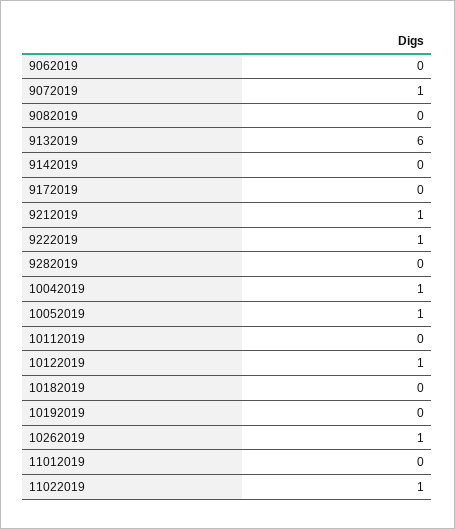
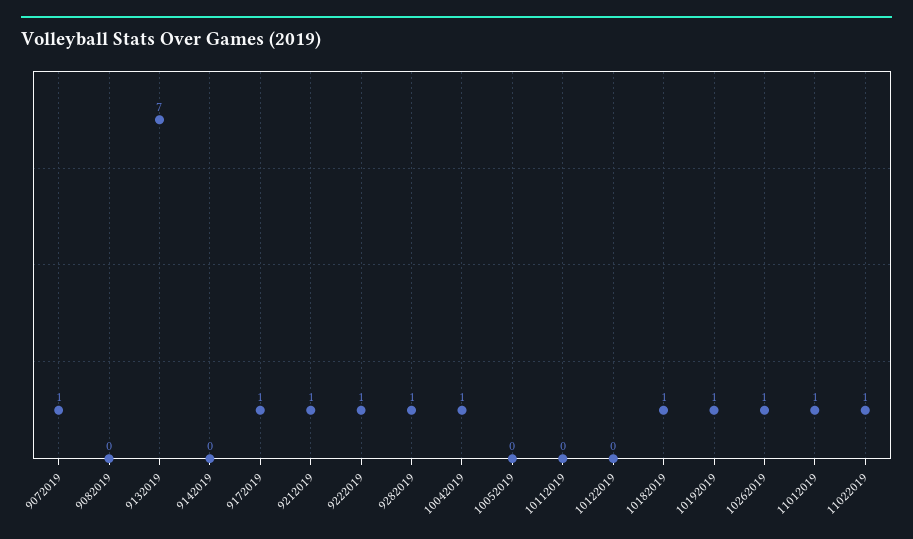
9062019: 0 -> none
9132019: 6 -> 7
9172019: 0 -> 1
9282019: 0 -> 1
10052019: 1 -> 0
10122019: 1 -> 0
10182019: 0 -> 1
10192019: 0 -> 1
11012019: 0 -> 1

